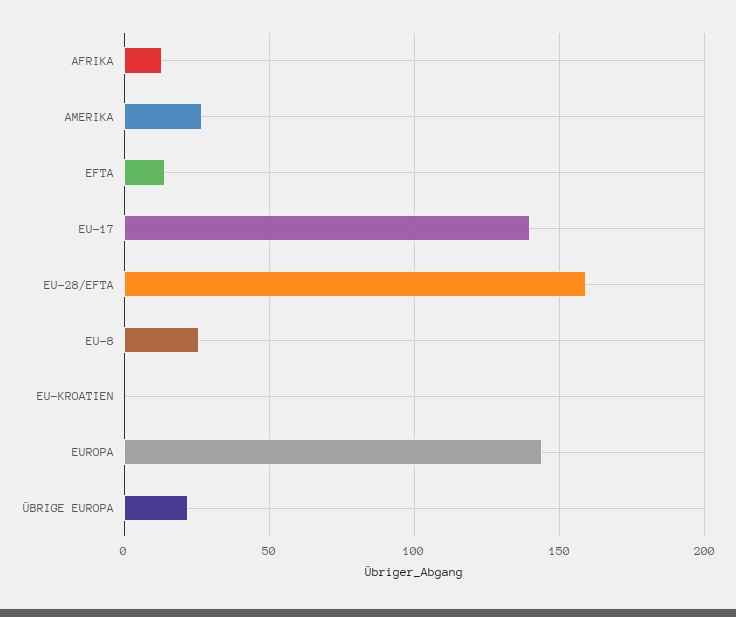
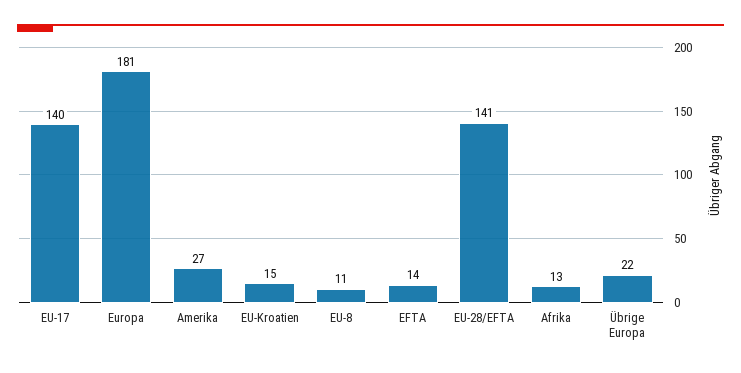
EU-28/EFTA: 160 -> 141
EU-8: 25 -> 11
EU-KROATIEN: 0 -> 15
EUROPA: 145 -> 181

